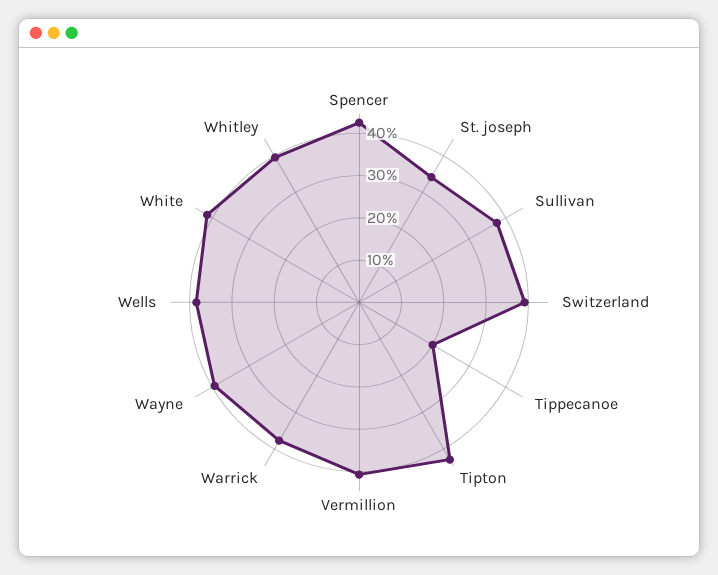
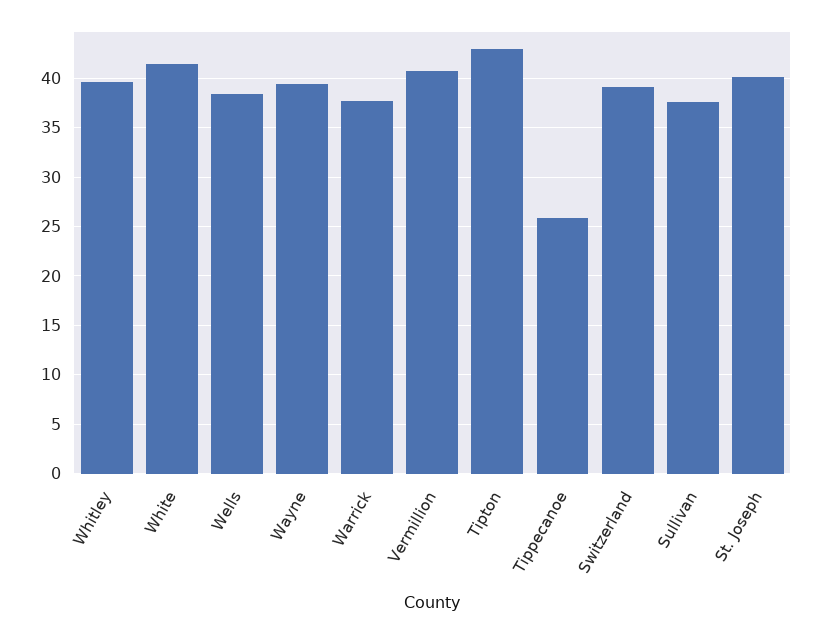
Spencer: 42 -> none
St. joseph: 34 -> 40
Tippecanoe: 20 -> 26

